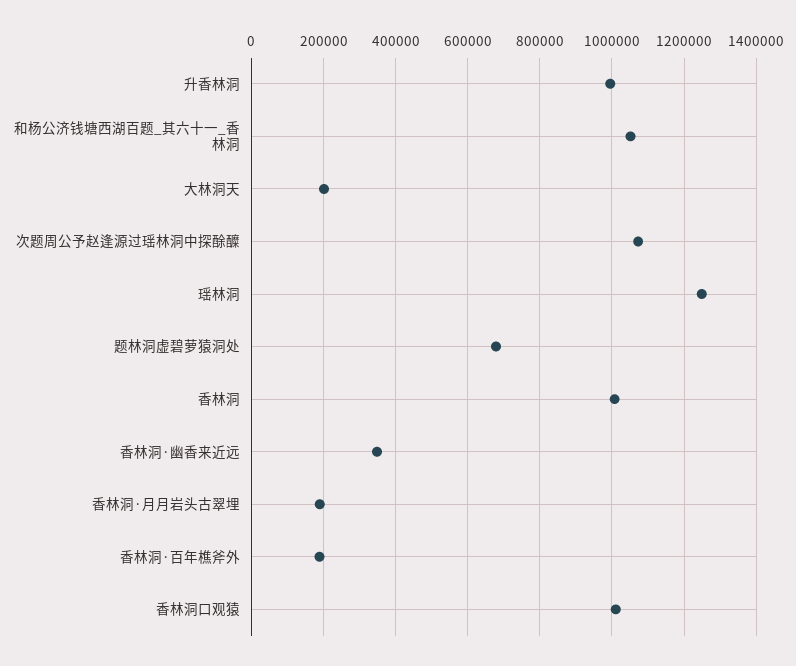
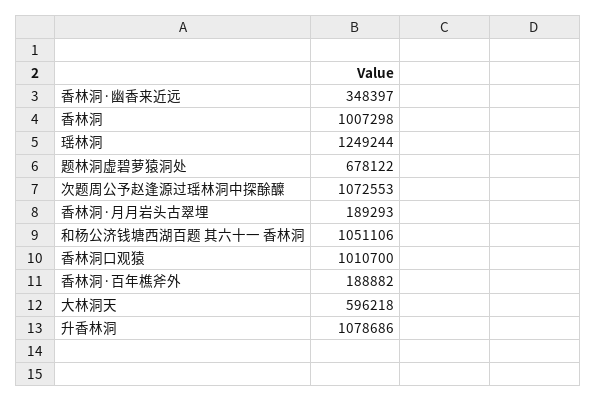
升香林洞: 1000000 -> 1078686
大林洞天: 200000 -> 596218

